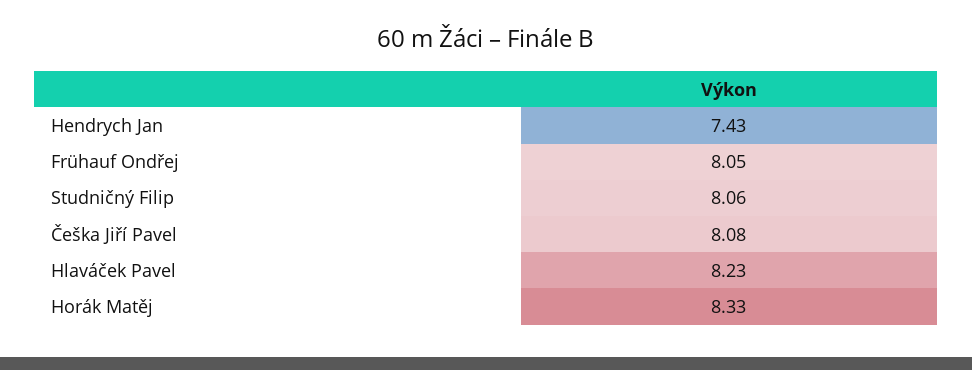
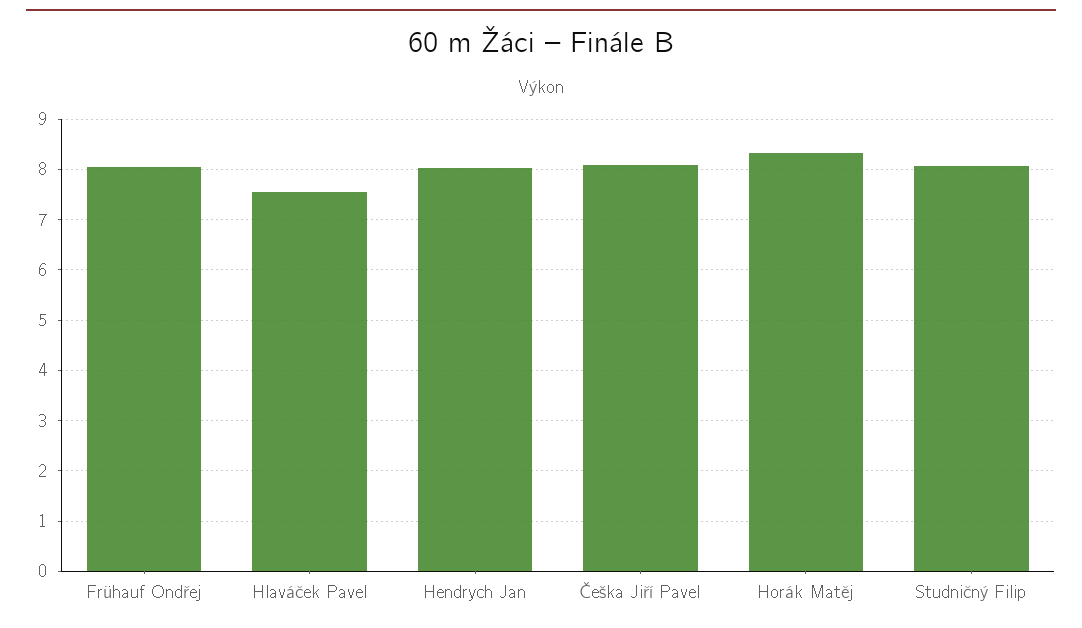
Hendrych Jan: 7.43 -> 8
Hlaváček Pavel: 8.23 -> 7.6

